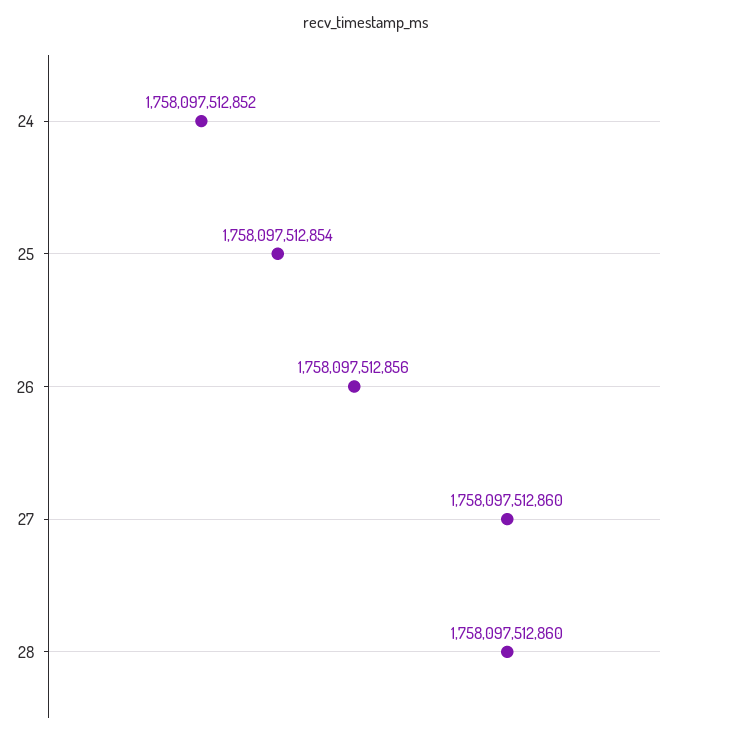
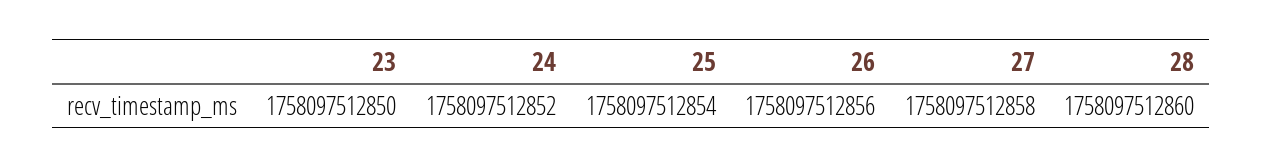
27: 1758097512860 -> 1758097512858
23: none -> 1758097512850

